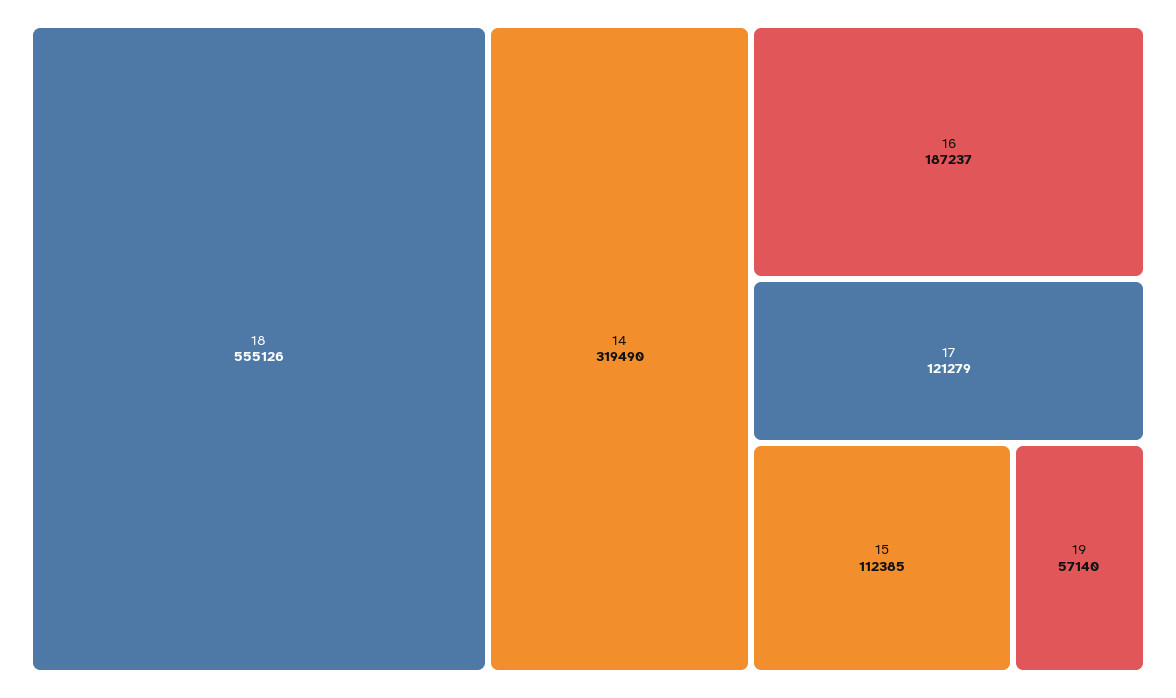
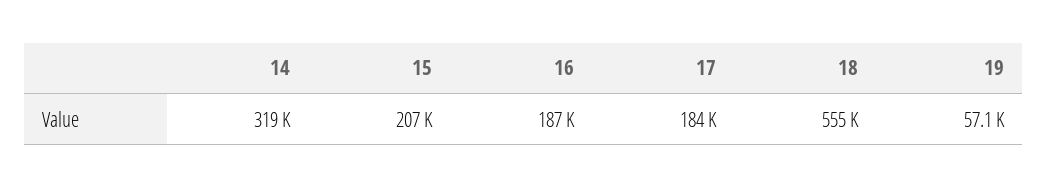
17: 121279 -> 184000
15: 112385 -> 207000

